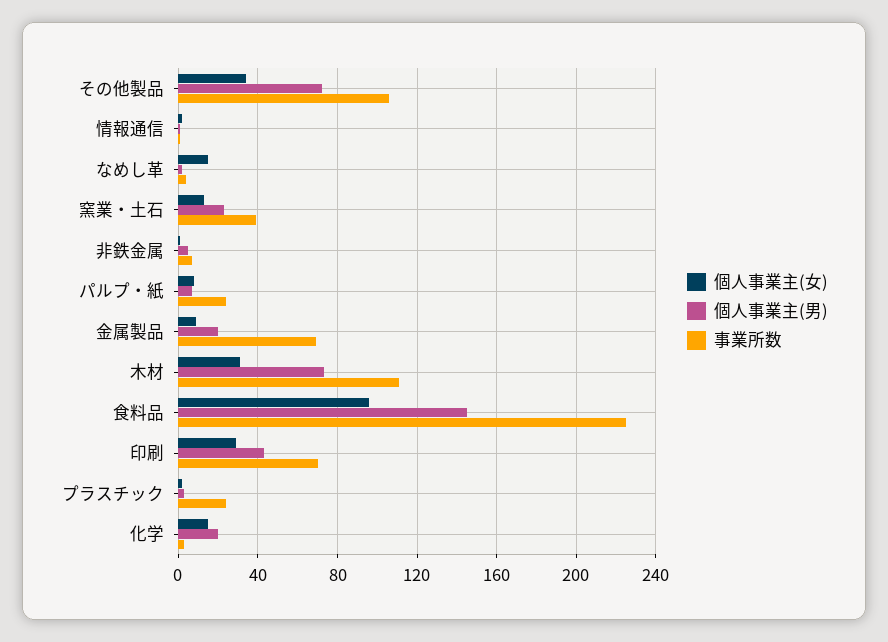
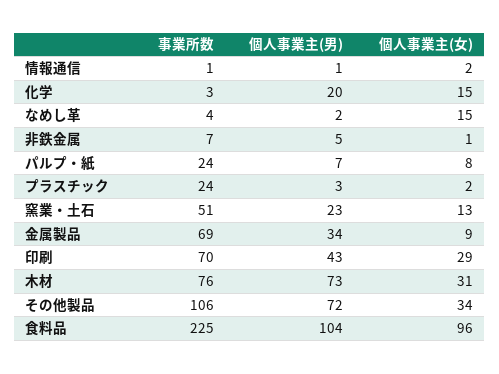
事業所数, 窯業・土石: 40 -> 51
個人事業主(男), 金属製品: 20 -> 34
事業所数, 木材: 110 -> 76
個人事業主(男), 食料品: 145 -> 104

